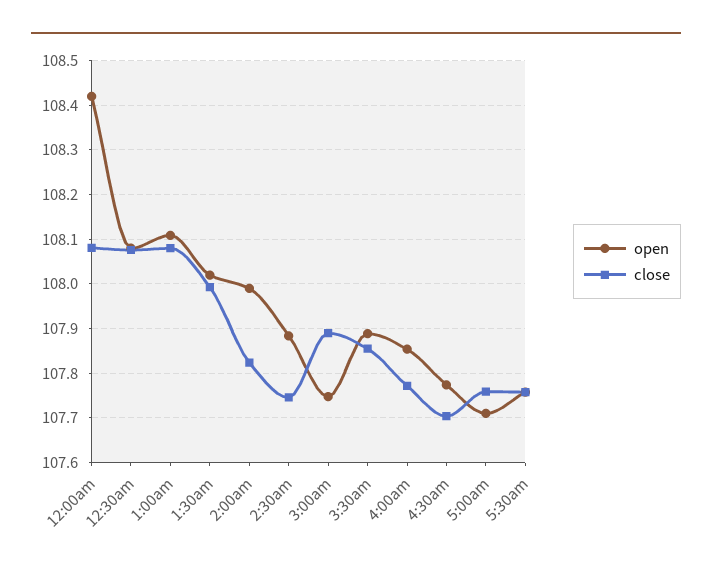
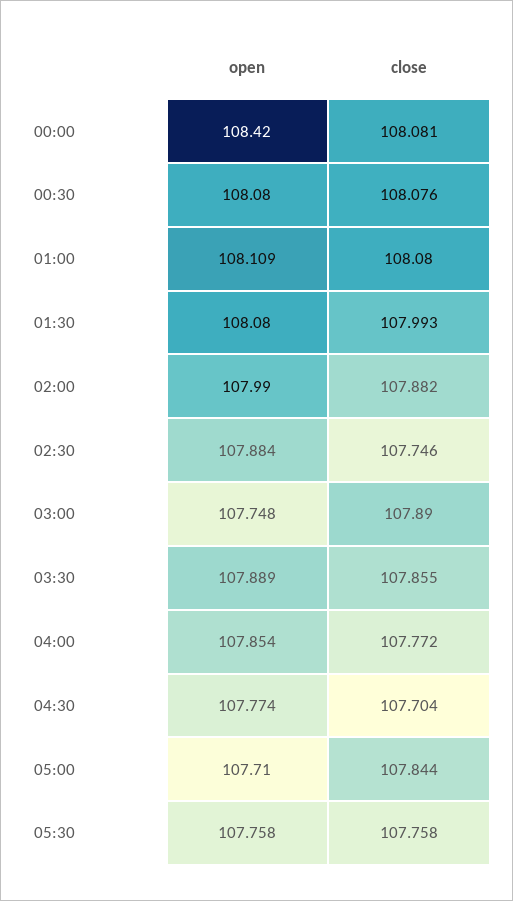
open, 1:30am: 108.02 -> 108.08
close, 2:00am: 107.82 -> 107.882
close, 5:00am: 107.76 -> 107.844

